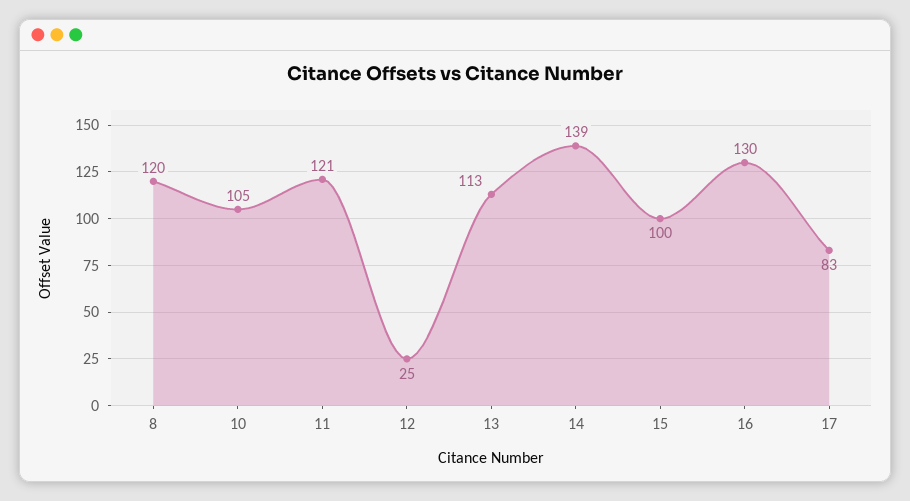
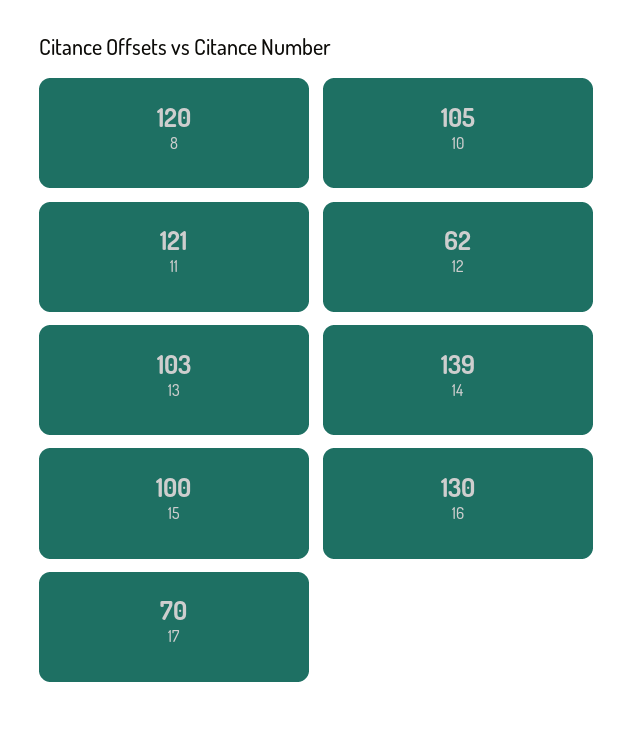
12: 25 -> 62
13: 113 -> 103
17: 83 -> 70

